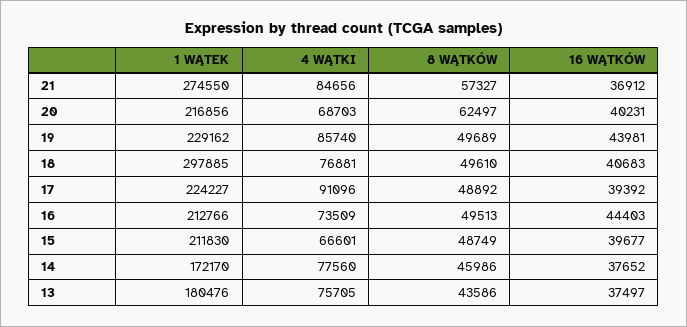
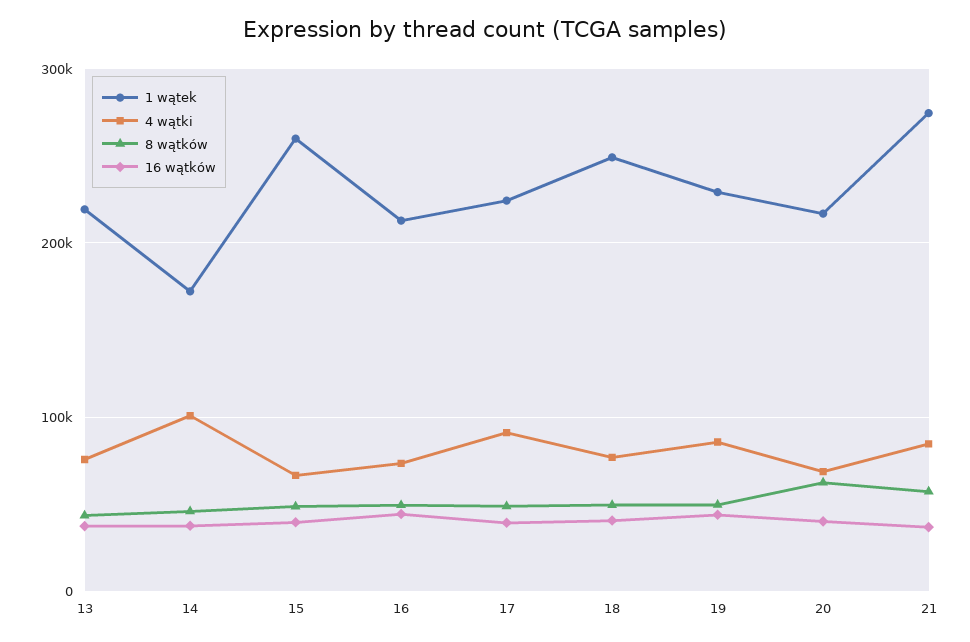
1 WĄTEK, 18: 297885 -> 250000
1 WĄTEK, 15: 211830 -> 260000
4 WĄTKI, 14: 77560 -> 100000
1 WĄTEK, 13: 180476 -> 220000

